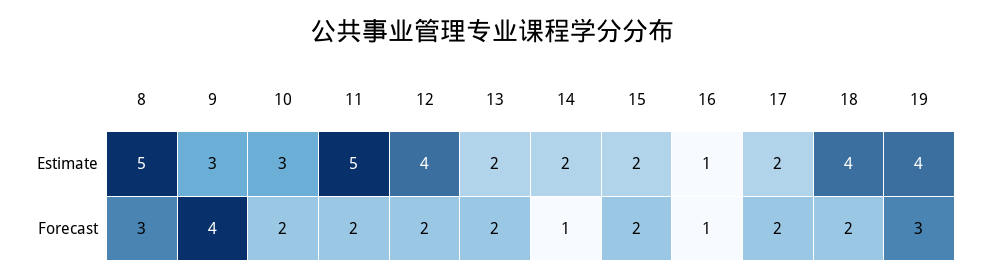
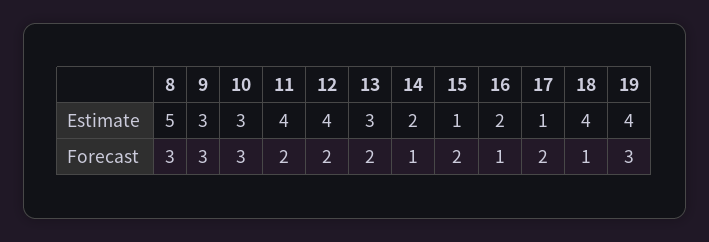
11, Estimate: 5 -> 4
13, Estimate: 2 -> 3
15, Estimate: 2 -> 1
16, Estimate: 1 -> 2
17, Estimate: 2 -> 1
9, Forecast: 4 -> 3
10, Forecast: 2 -> 3
18, Forecast: 2 -> 1

